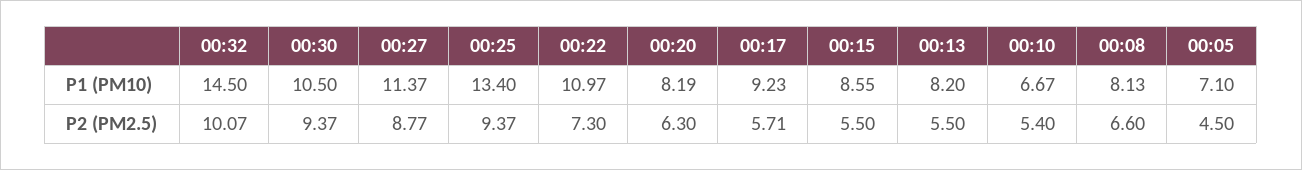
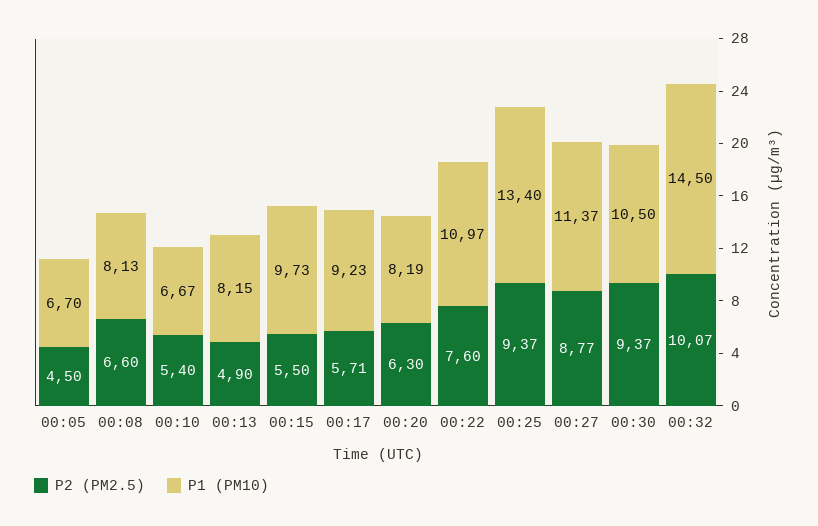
P1 (PM10), 00:15: 8.55 -> 9.73
P1 (PM10), 00:13: 8.2 -> 8.15
P1 (PM10), 00:05: 7.1 -> 6.7
P2 (PM2.5), 00:22: 7.3 -> 7.6
P2 (PM2.5), 00:13: 5.5 -> 4.9

